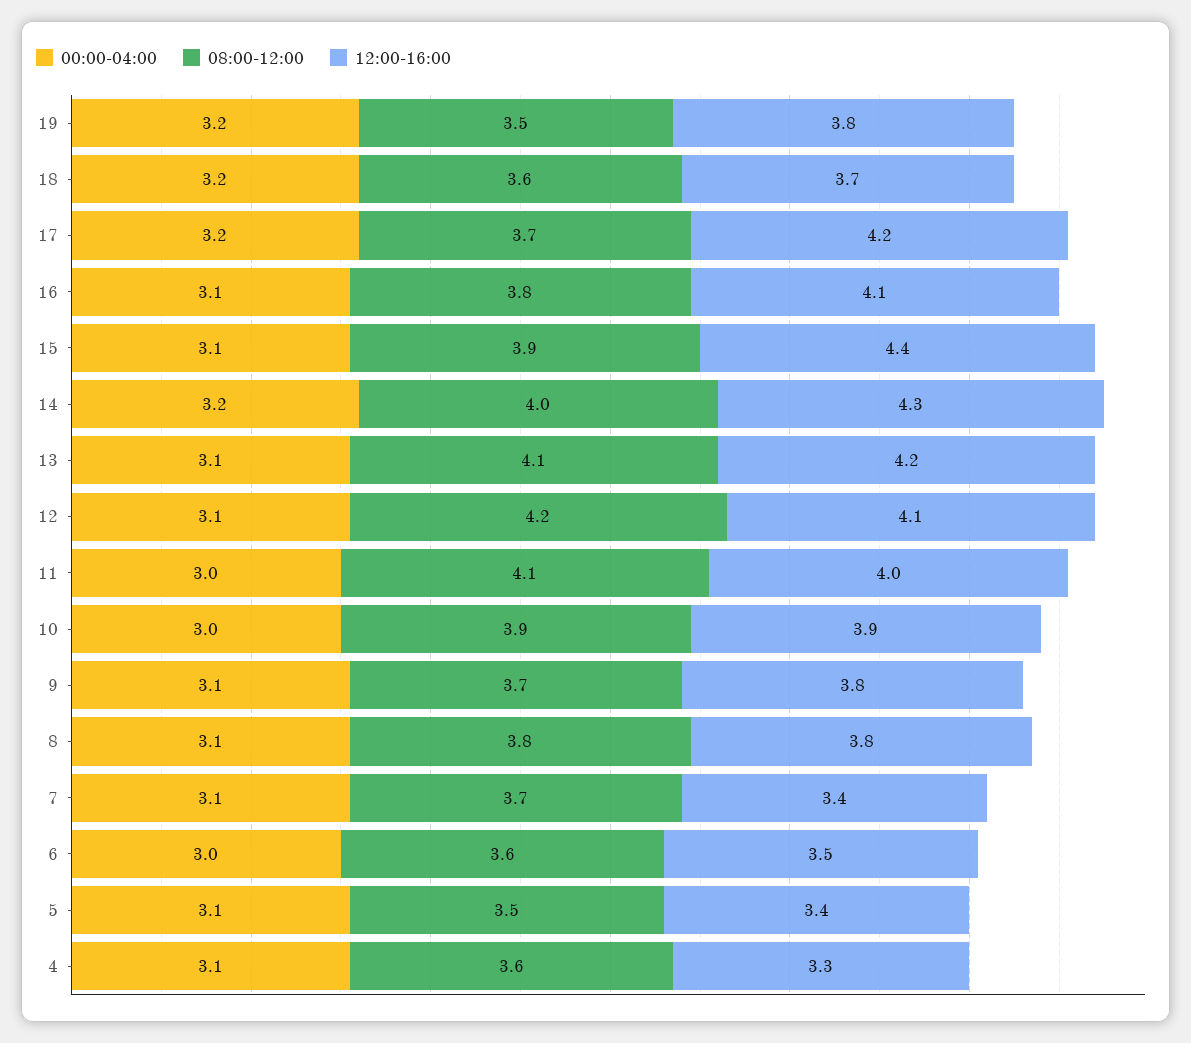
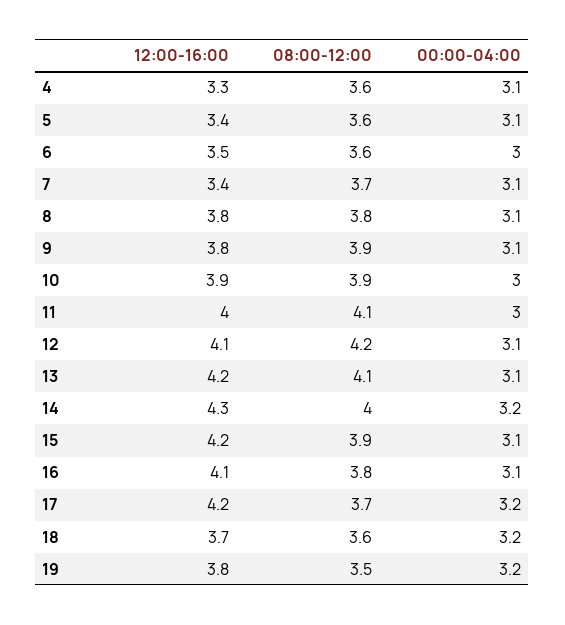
12:00-16:00, 15: 4.4 -> 4.2
08:00-12:00, 9: 3.7 -> 3.9
08:00-12:00, 5: 3.5 -> 3.6

